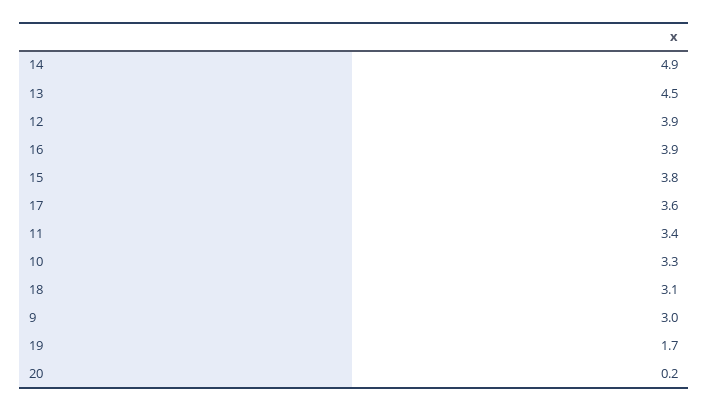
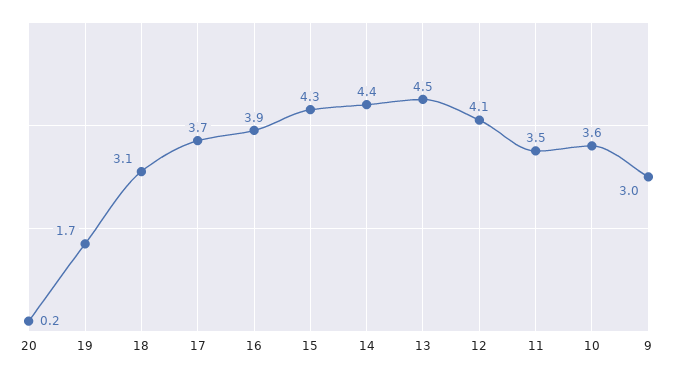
14: 4.9 -> 4.4
12: 3.9 -> 4.1
15: 3.8 -> 4.3
17: 3.6 -> 3.7
11: 3.4 -> 3.5
10: 3.3 -> 3.6

